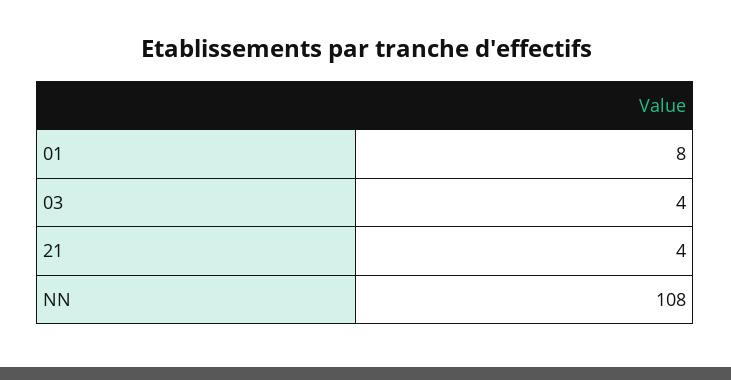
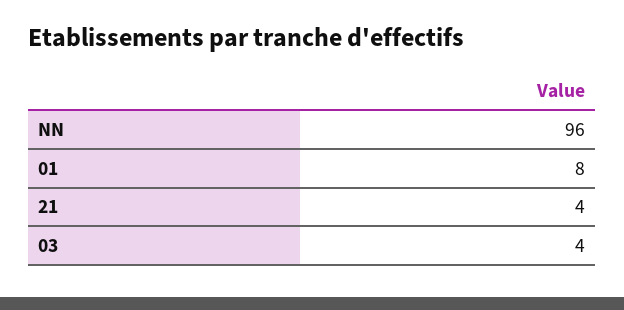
NN: 108 -> 96

